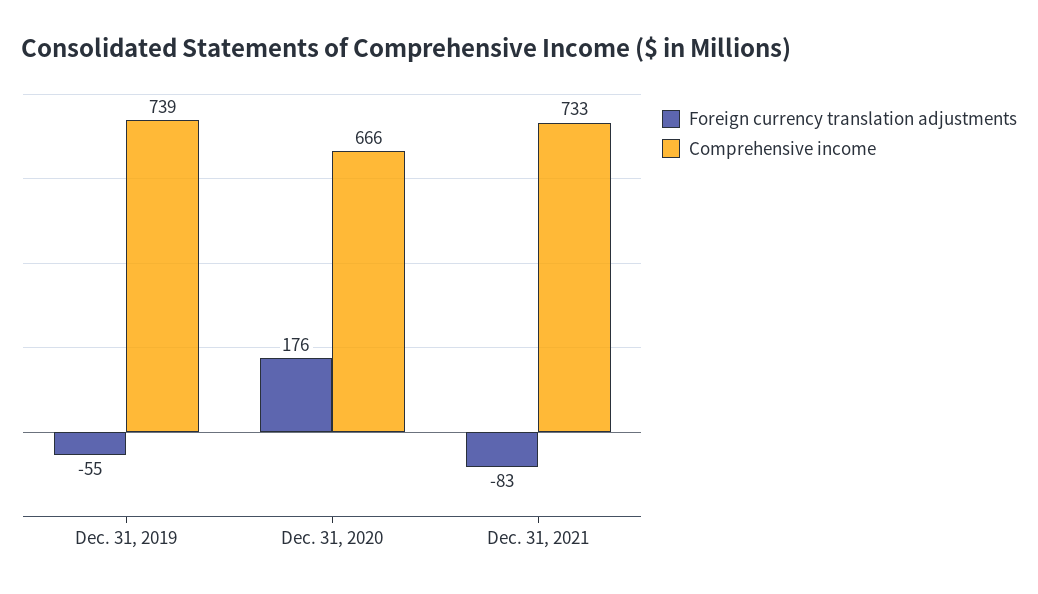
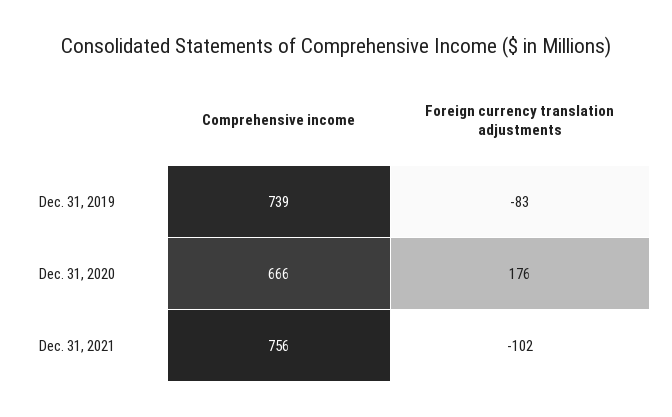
Foreign currency translation adjustments, Dec. 31, 2019: -55 -> -83
Foreign currency translation adjustments, Dec. 31, 2021: -83 -> -102
Comprehensive income, Dec. 31, 2021: 733 -> 756

